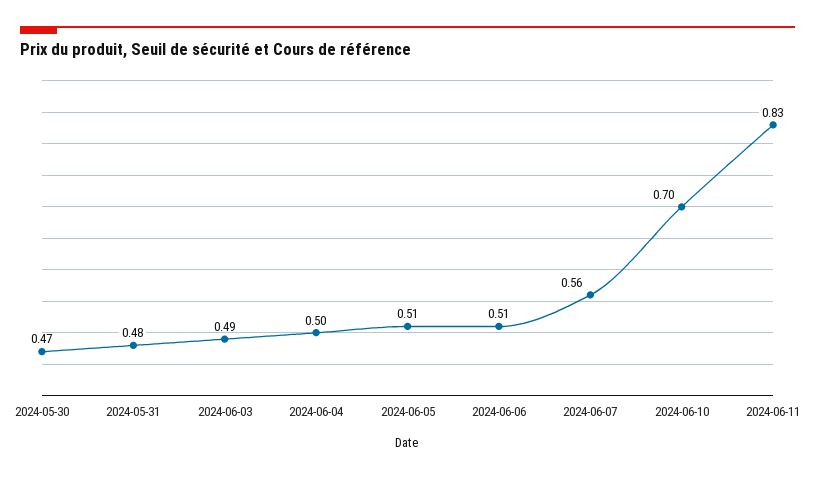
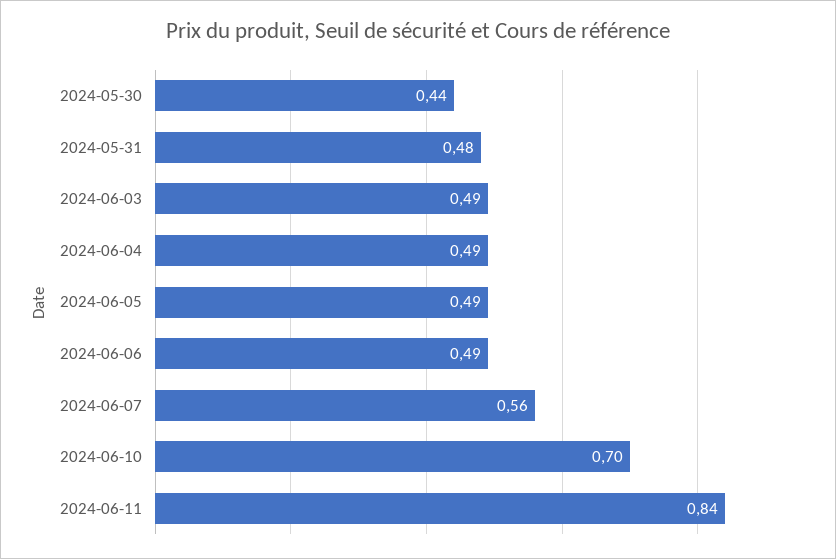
2024-05-30: 0.47 -> 0.44
2024-06-04: 0.5 -> 0.49
2024-06-05: 0.51 -> 0.49
2024-06-06: 0.51 -> 0.49
2024-06-11: 0.83 -> 0.84

